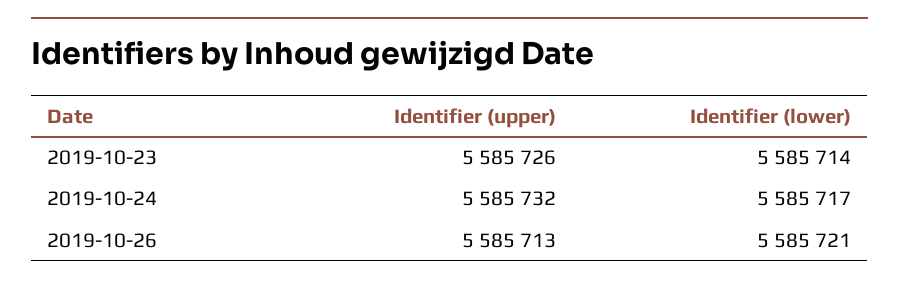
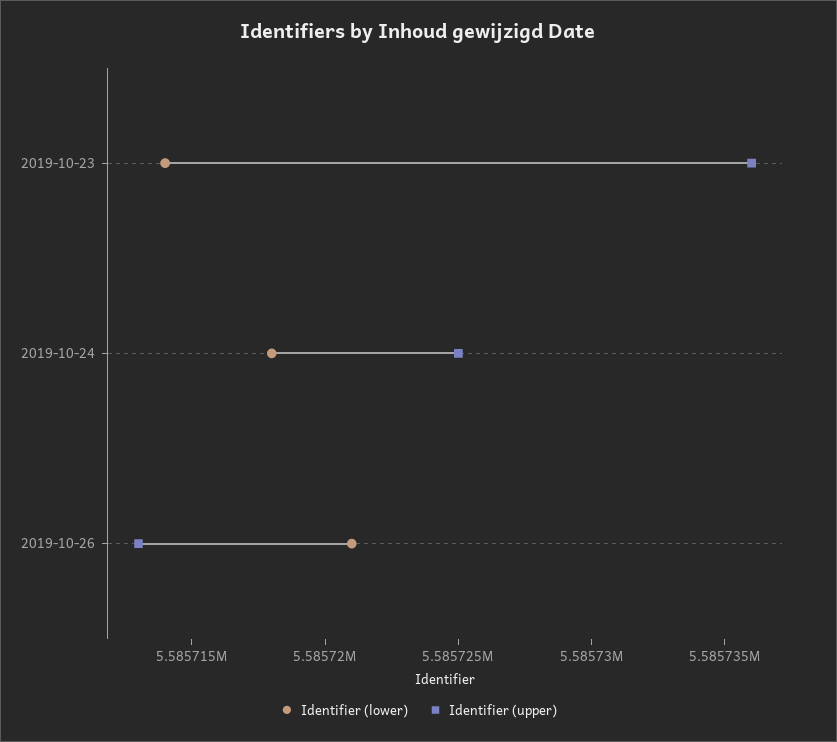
Identifier (upper), 2019-10-23: 5585726 -> 5585736
Identifier (upper), 2019-10-24: 5585732 -> 5585725
Identifier (lower), 2019-10-24: 5585717 -> 5585718

